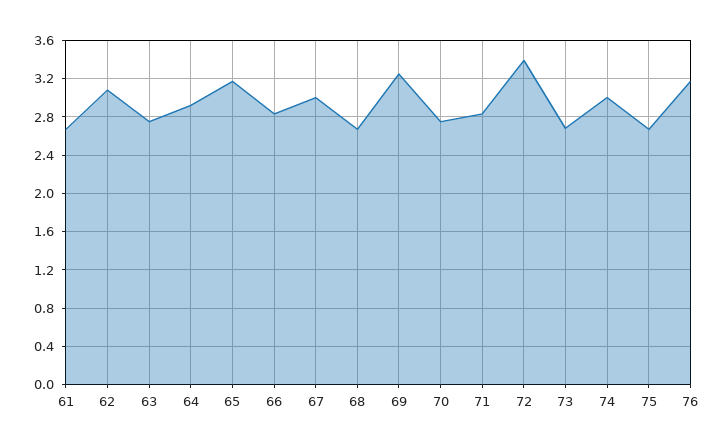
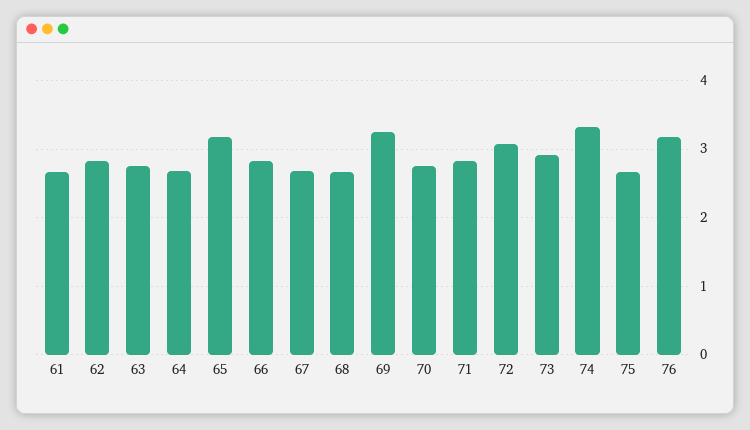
62: 3.1 -> 2.8
64: 2.9 -> 2.7
67: 3 -> 2.7
72: 3.4 -> 3.1
73: 2.7 -> 2.9
74: 3 -> 3.3

